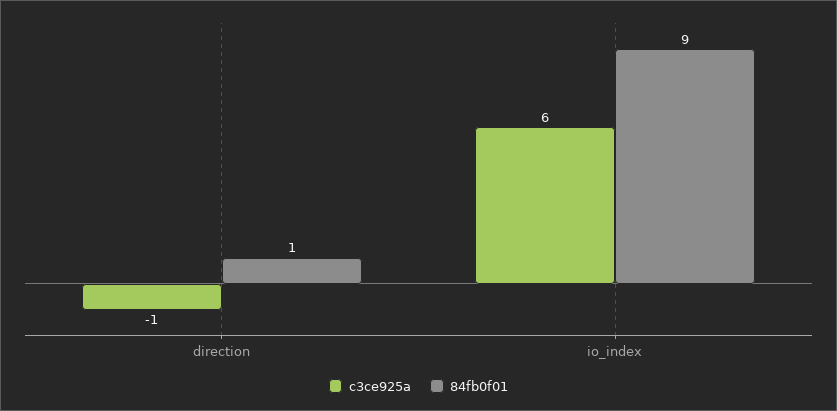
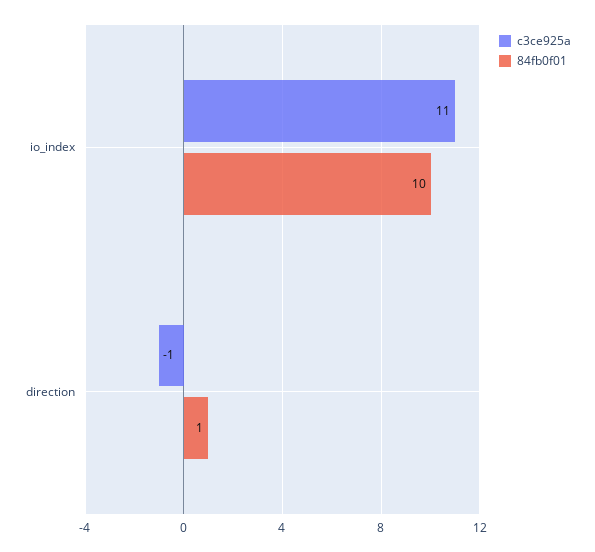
c3ce925a, io_index: 6 -> 11
84fb0f01, io_index: 9 -> 10

